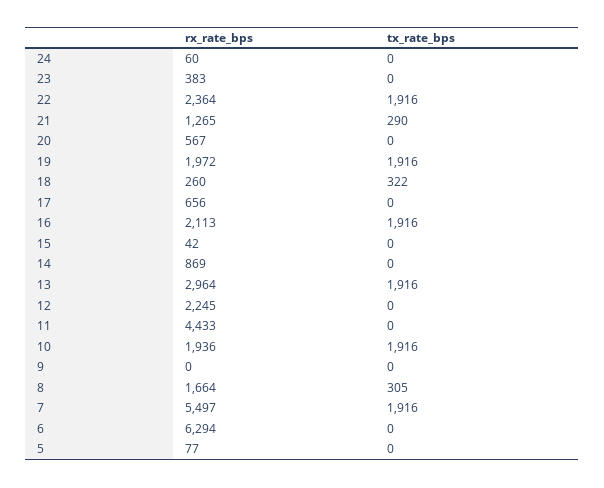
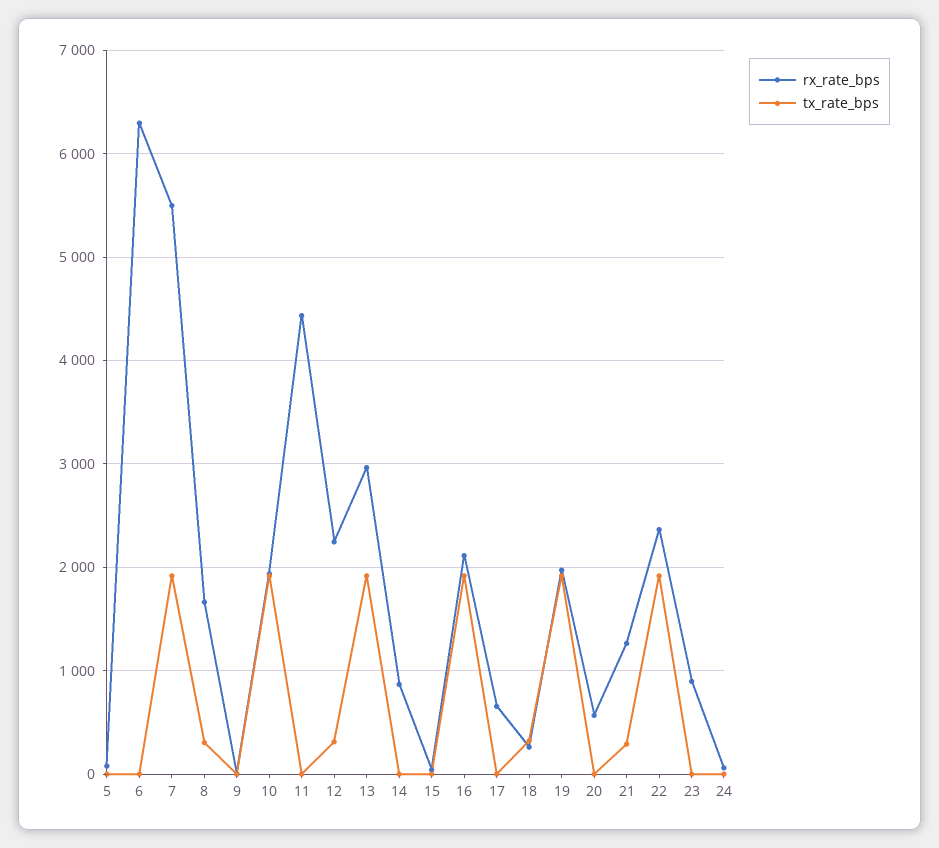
rx_rate_bps, 23: 383 -> 900
tx_rate_bps, 12: 0 -> 300

